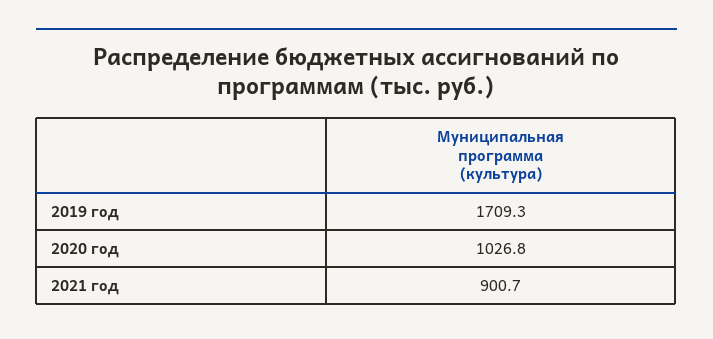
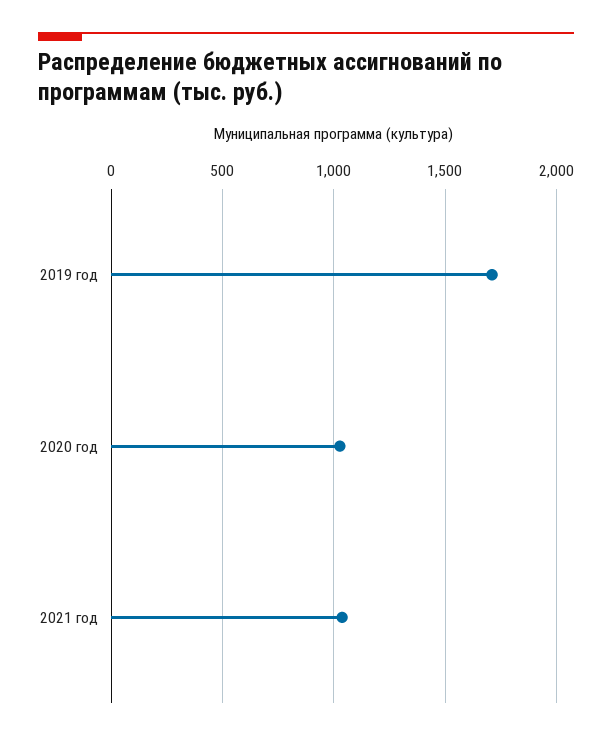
2021 год: 900.7 -> 1050

